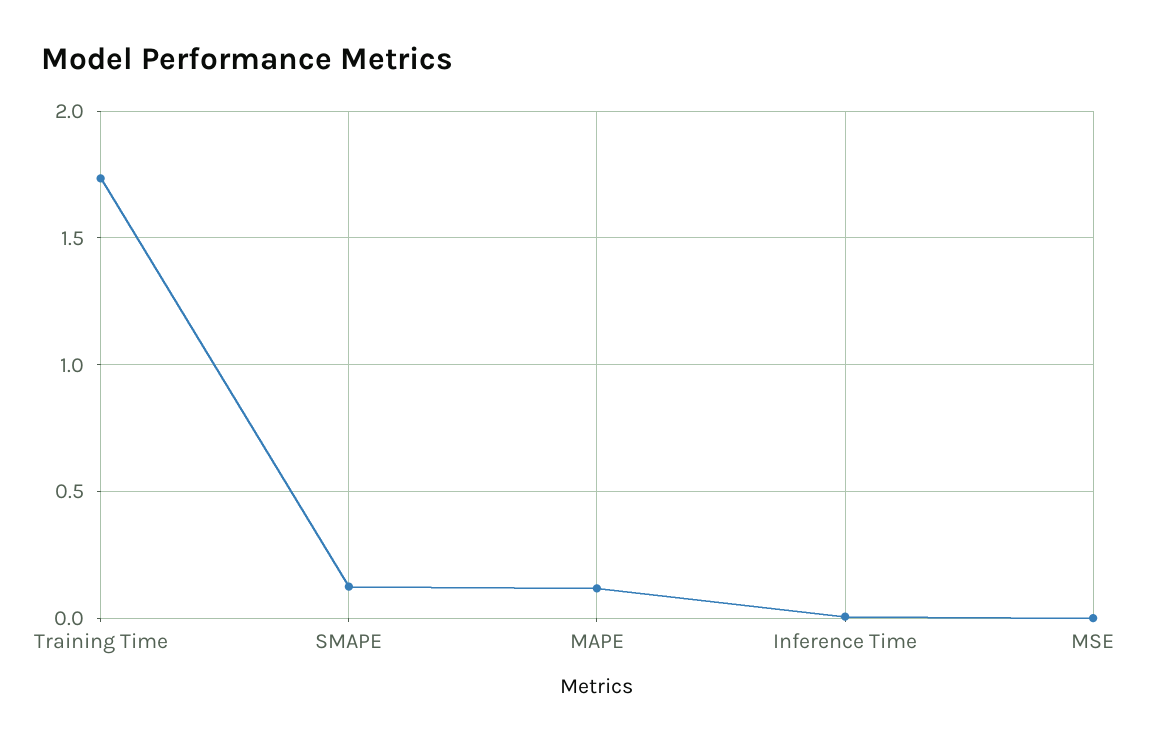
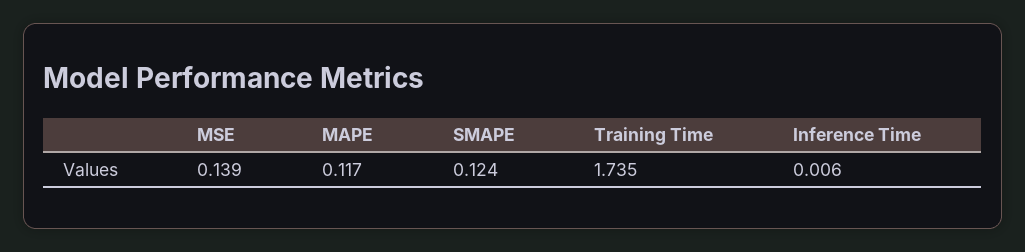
MSE: 0 -> 0.139

